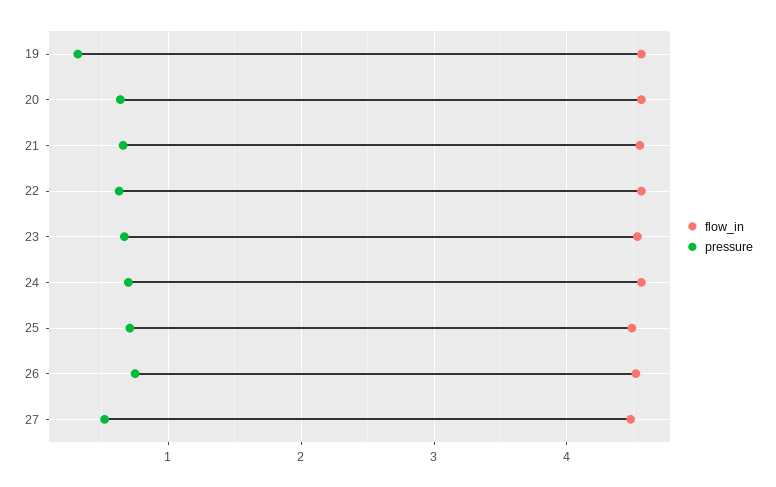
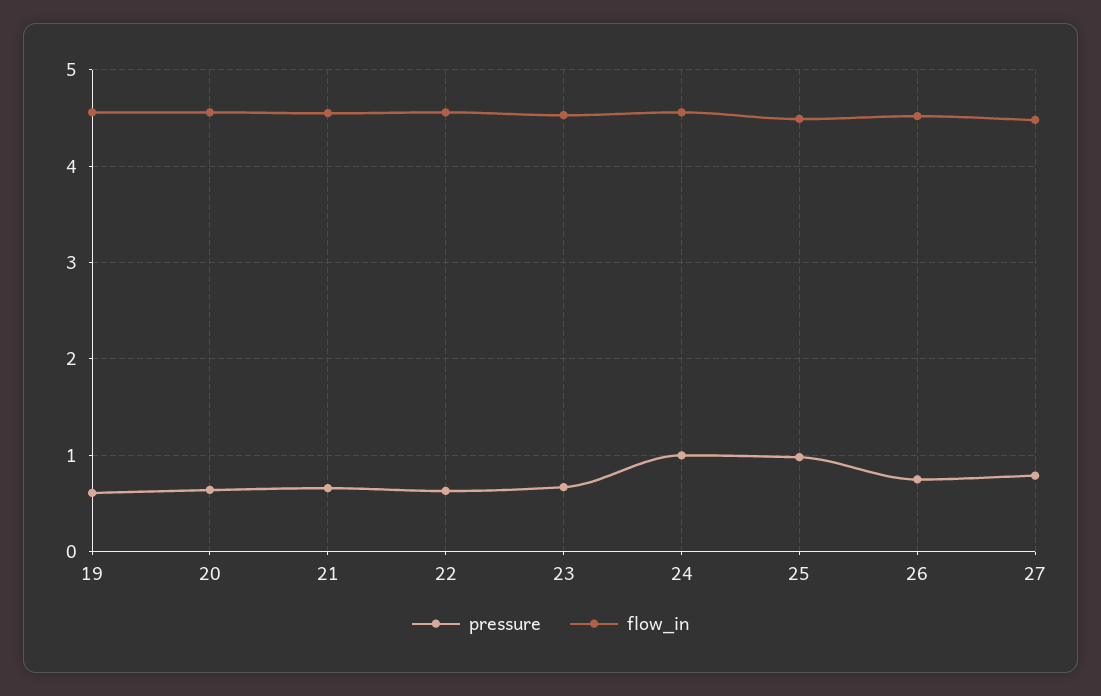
pressure, 19: 0.3 -> 0.6
pressure, 24: 0.7 -> 1
pressure, 25: 0.7 -> 1
pressure, 27: 0.5 -> 0.8

